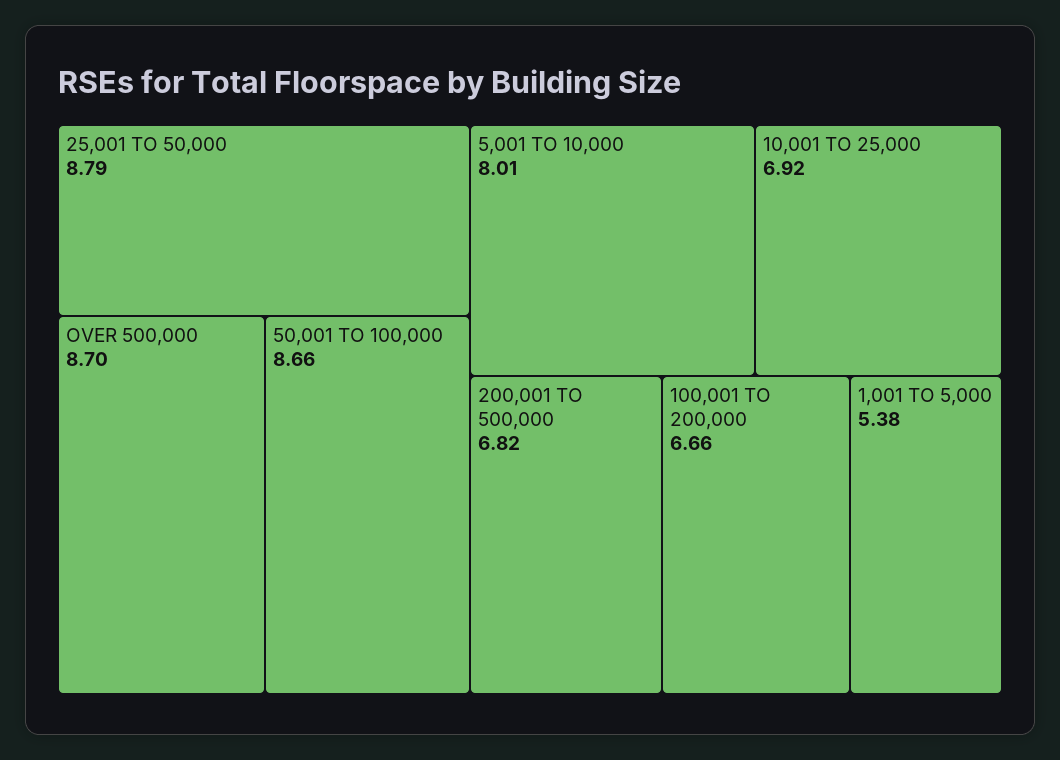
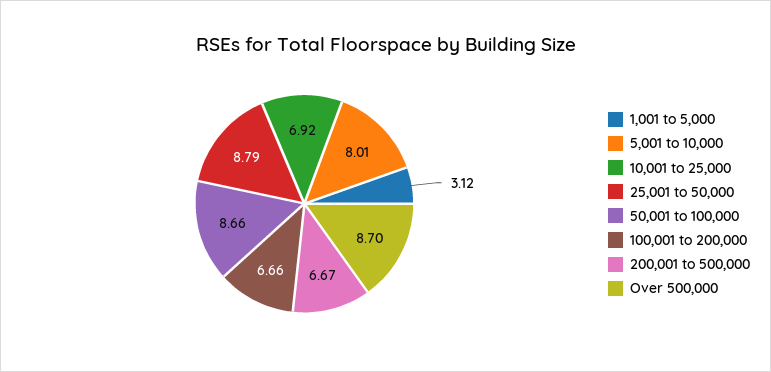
200,001 TO 500,000: 6.82 -> 6.67
1,001 TO 5,000: 5.38 -> 3.12

